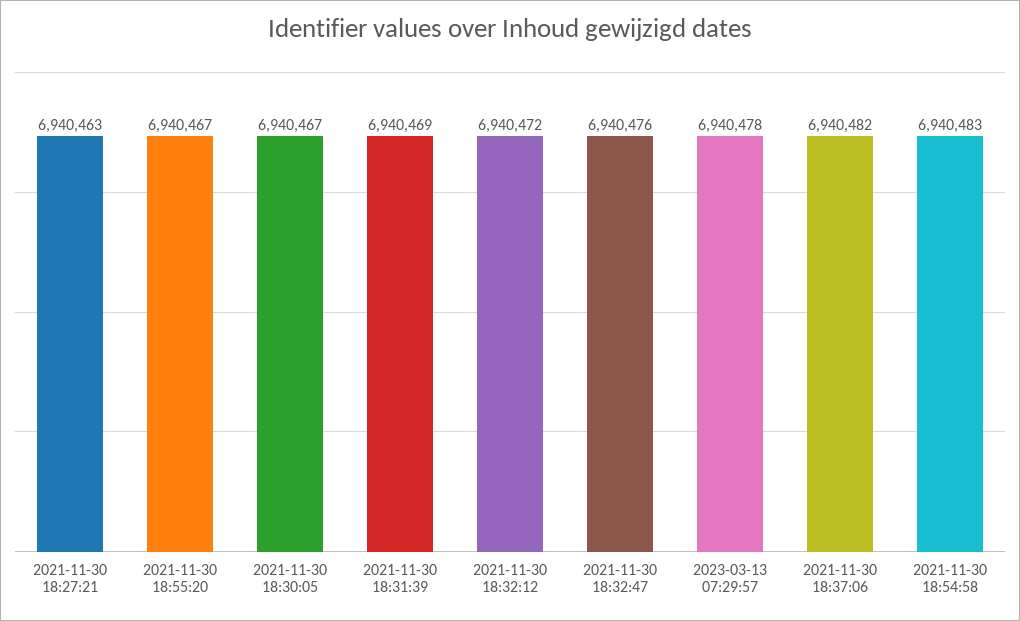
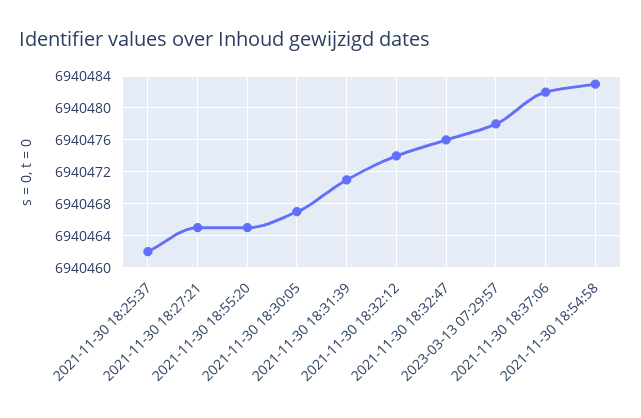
2021-11-30 18:27:21: 6940463 -> 6940465
2021-11-30 18:55:20: 6940467 -> 6940465
2021-11-30 18:31:39: 6940469 -> 6940471
2021-11-30 18:32:12: 6940472 -> 6940474
2021-11-30 18:25:37: none -> 6940462

